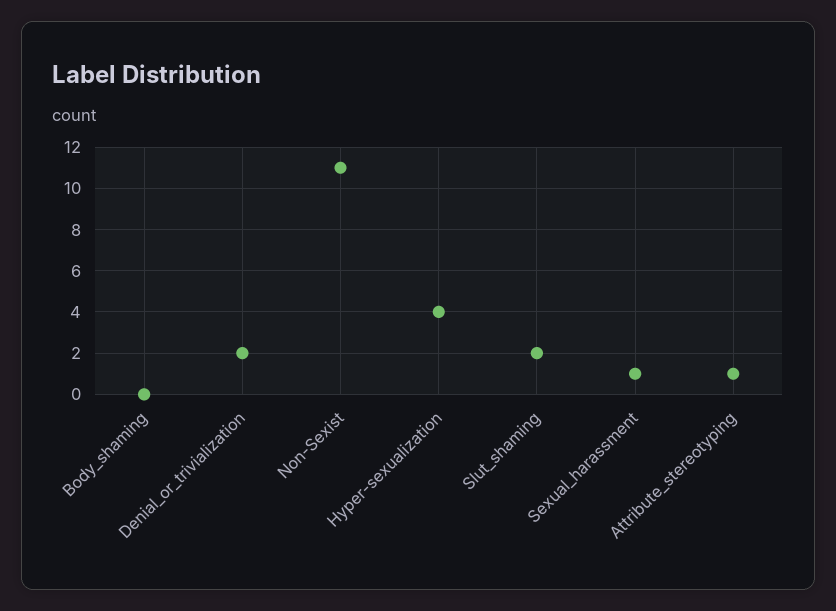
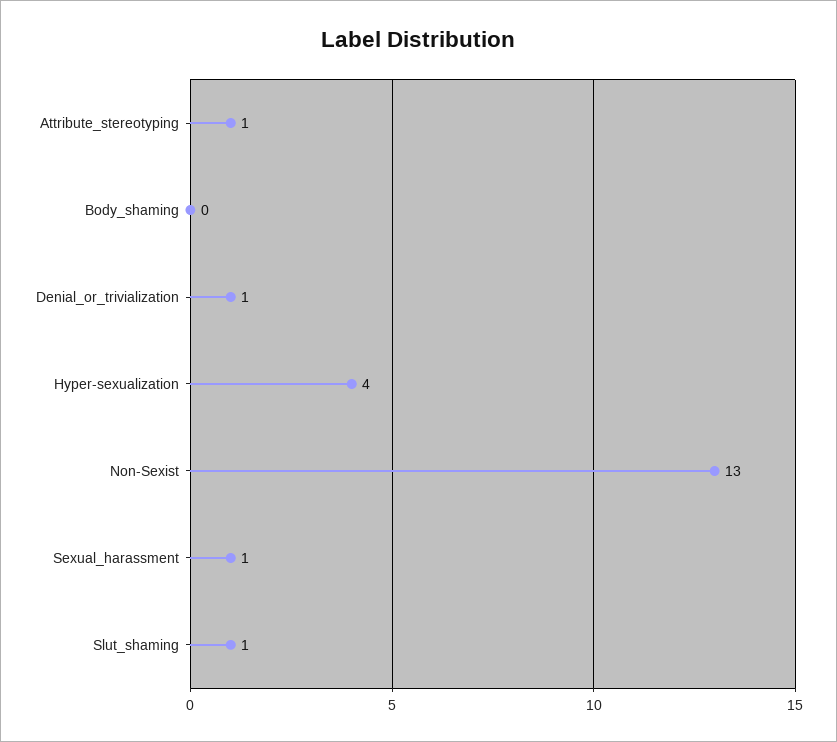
Denial_or_trivialization: 2 -> 1
Non-Sexist: 11 -> 13
Slut_shaming: 2 -> 1

